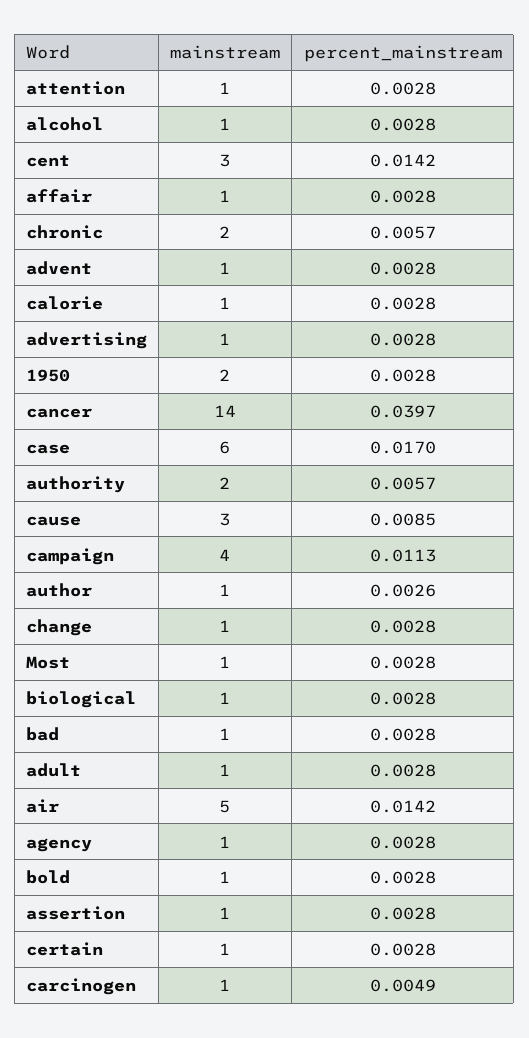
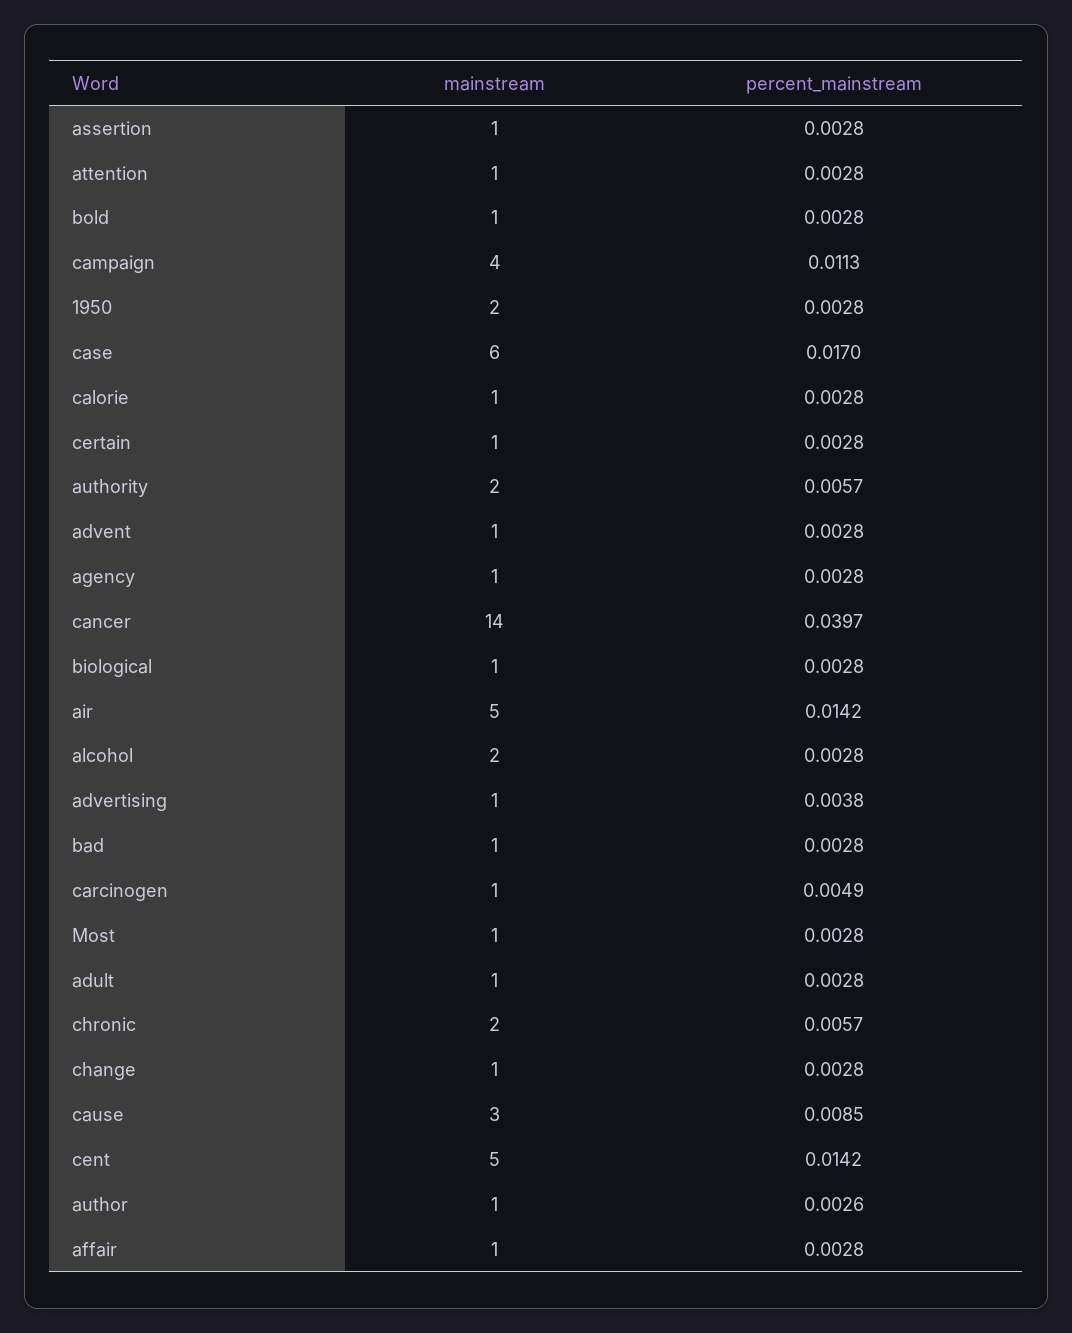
mainstream, alcohol: 1 -> 2
mainstream, cent: 3 -> 5
percent_mainstream, advertising: 0.0028 -> 0.0038

